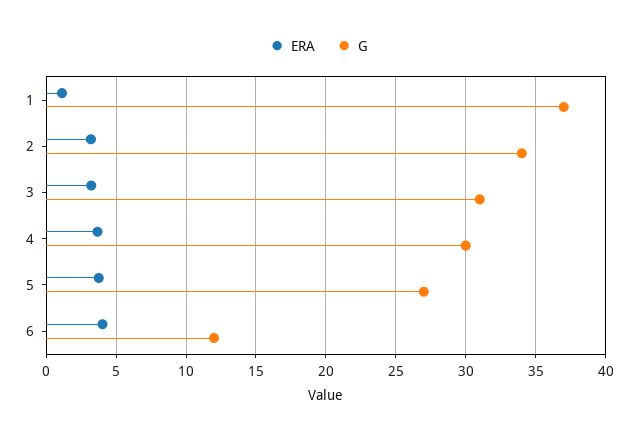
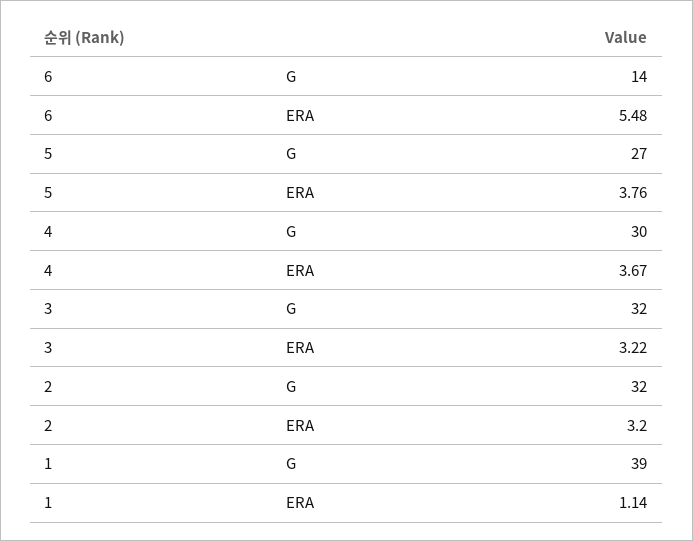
G, 1: 37 -> 39
G, 2: 34 -> 32
G, 3: 31 -> 32
ERA, 6: 4 -> 5.48
G, 6: 12 -> 14

